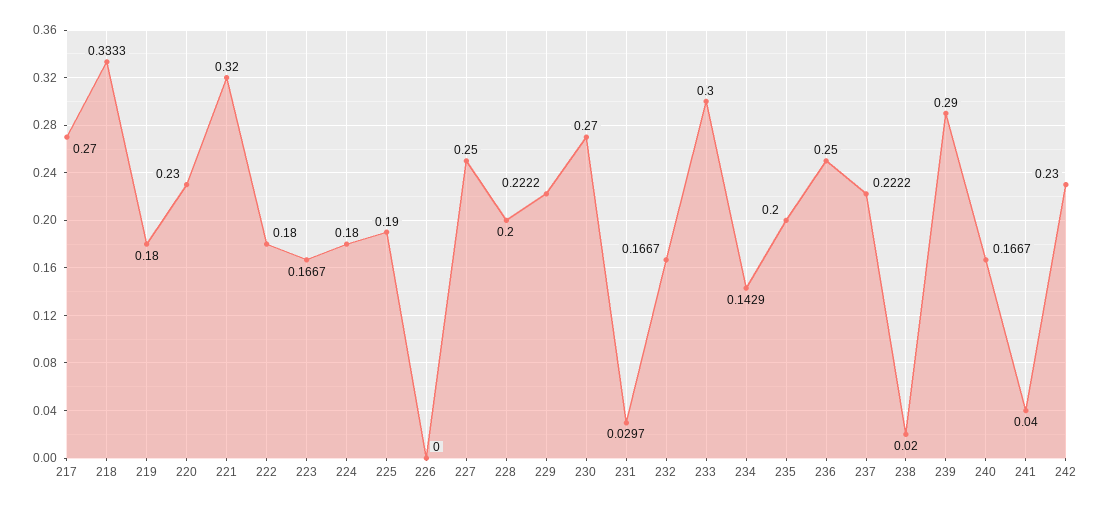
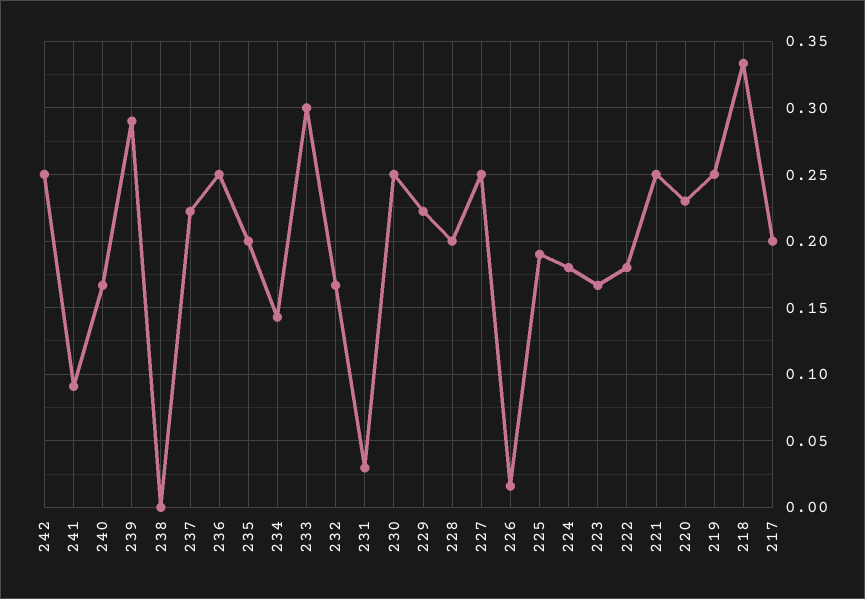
217: 0.27 -> 0.2
219: 0.18 -> 0.25
221: 0.32 -> 0.25
226: 0 -> 0.015
230: 0.27 -> 0.25
238: 0.02 -> 0
241: 0.04 -> 0.09
242: 0.23 -> 0.25

